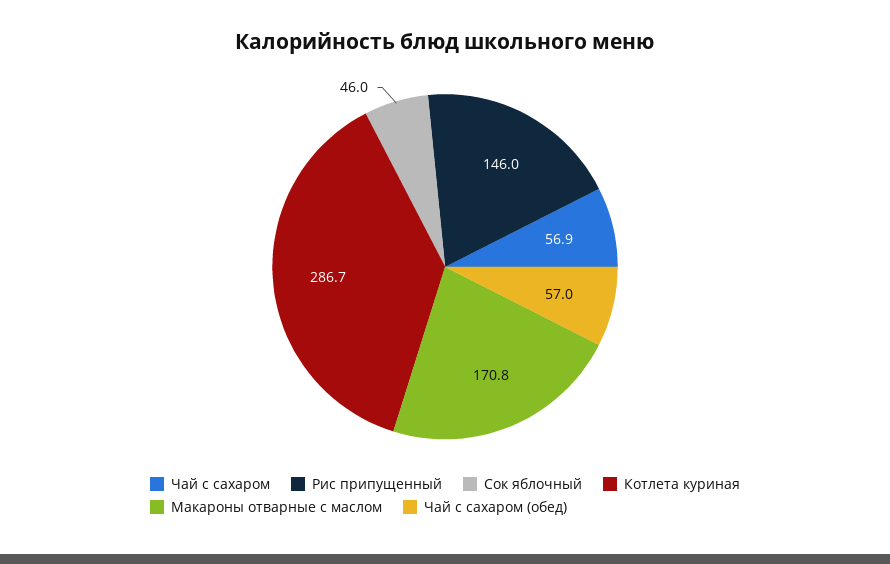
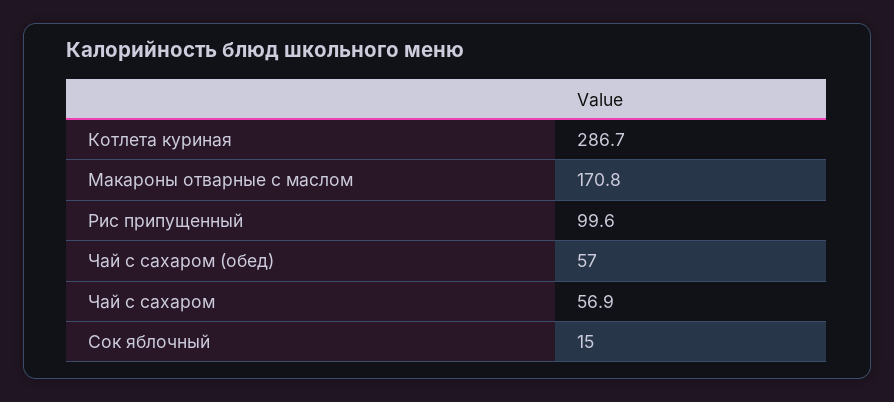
Рис припущенный: 146 -> 99.6
Сок яблочный: 46 -> 15

